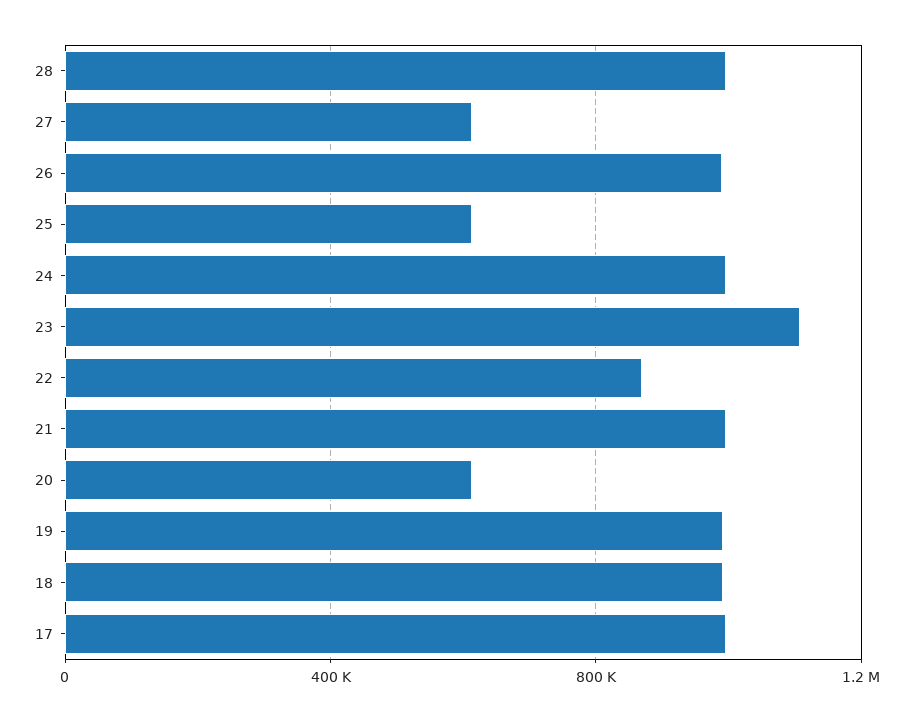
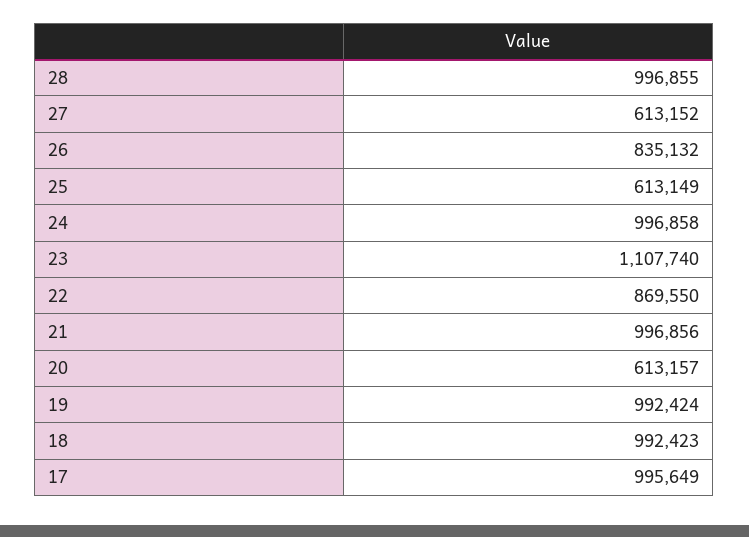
26: 1000000 -> 835132

